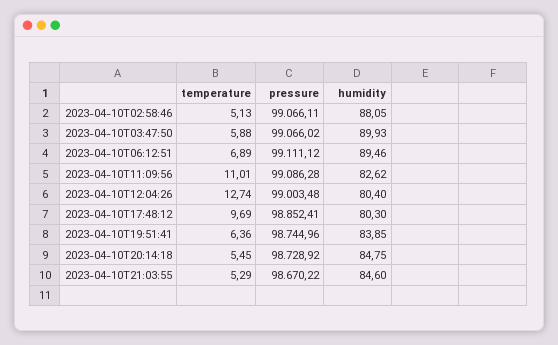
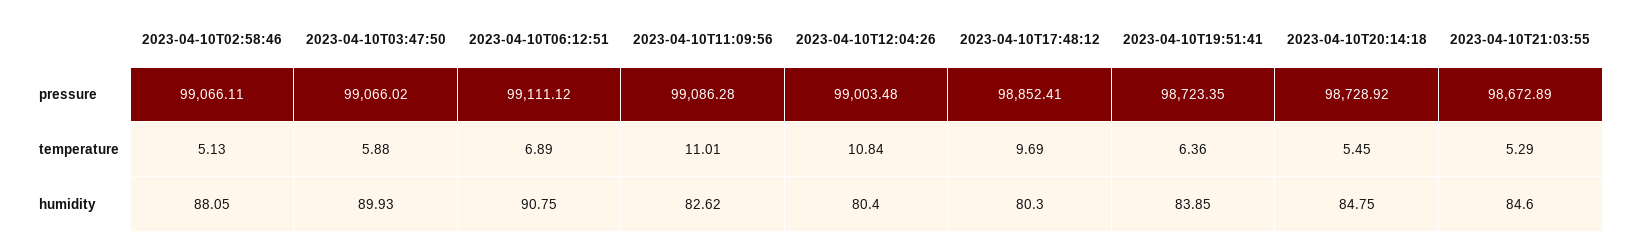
humidity, 2023-04-10T06:12:51: 89.46 -> 90.75
temperature, 2023-04-10T12:04:26: 12.74 -> 10.84
pressure, 2023-04-10T19:51:41: 98744.96 -> 98723.35
pressure, 2023-04-10T21:03:55: 98670.22 -> 98672.89

